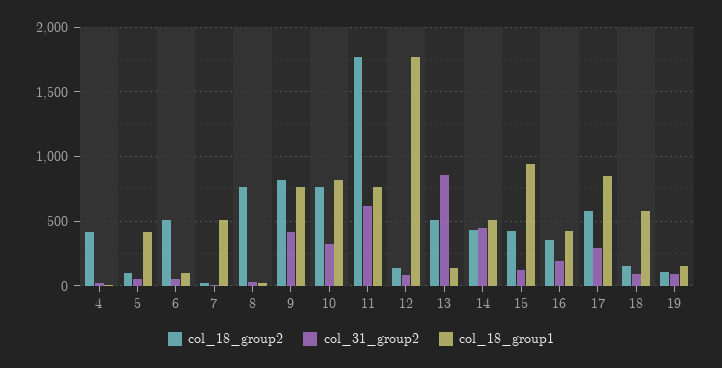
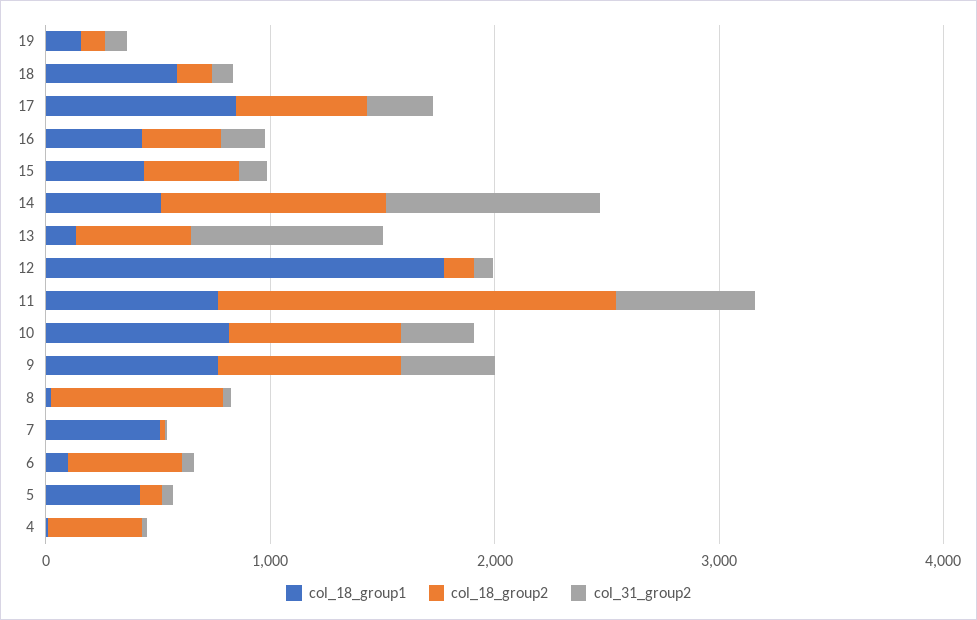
col_18_group2, 14: 450 -> 1000
col_31_group2, 14: 450 -> 1000
col_18_group1, 15: 950 -> 400

